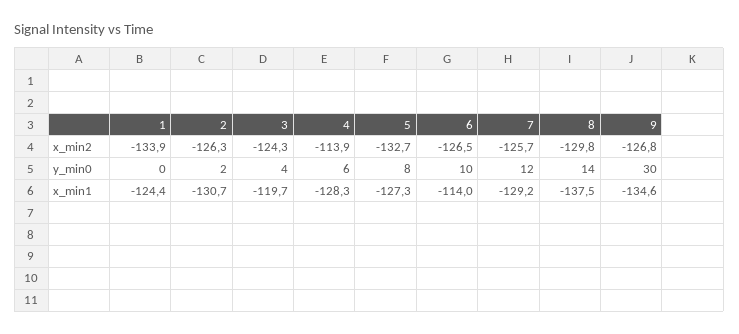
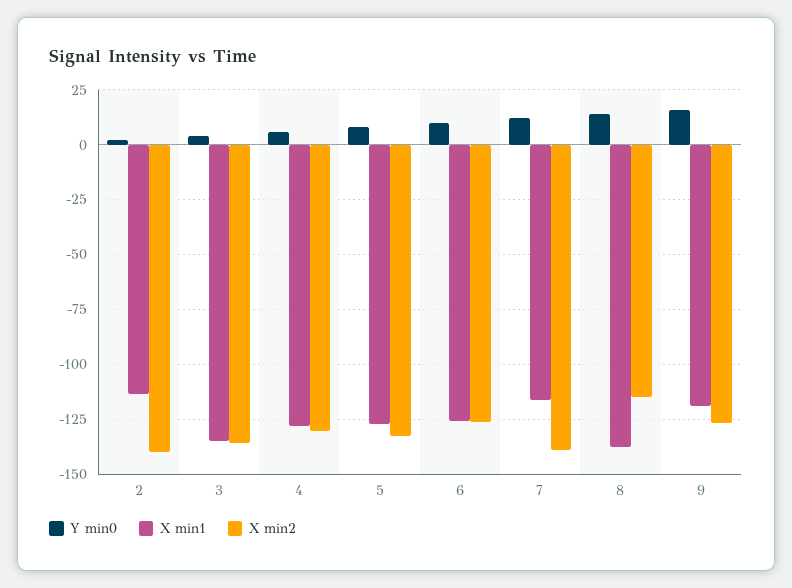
x_min2, 1: -133.9 -> none
x_min2, 2: -126.3 -> -140
x_min2, 3: -124.3 -> -135
x_min2, 4: -113.9 -> -130
x_min2, 7: -125.7 -> -140
x_min2, 8: -129.8 -> -115
y_min0, 1: 0 -> none
y_min0, 9: 30 -> 15
x_min1, 1: -124.4 -> none
x_min1, 2: -130.7 -> -115
x_min1, 3: -119.7 -> -135
x_min1, 6: -114 -> -125
x_min1, 7: -129.2 -> -115
x_min1, 9: -134.6 -> -120

